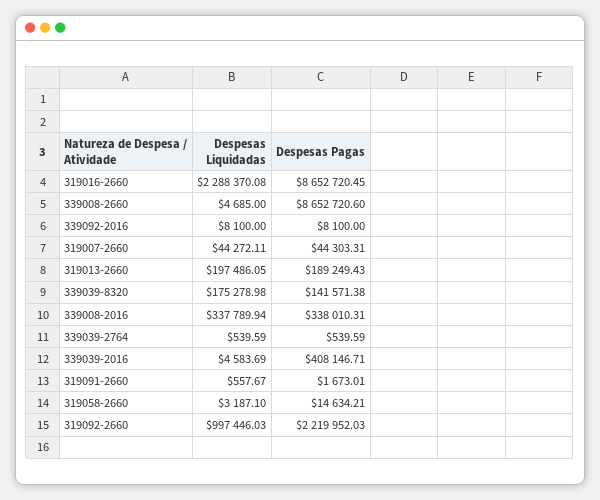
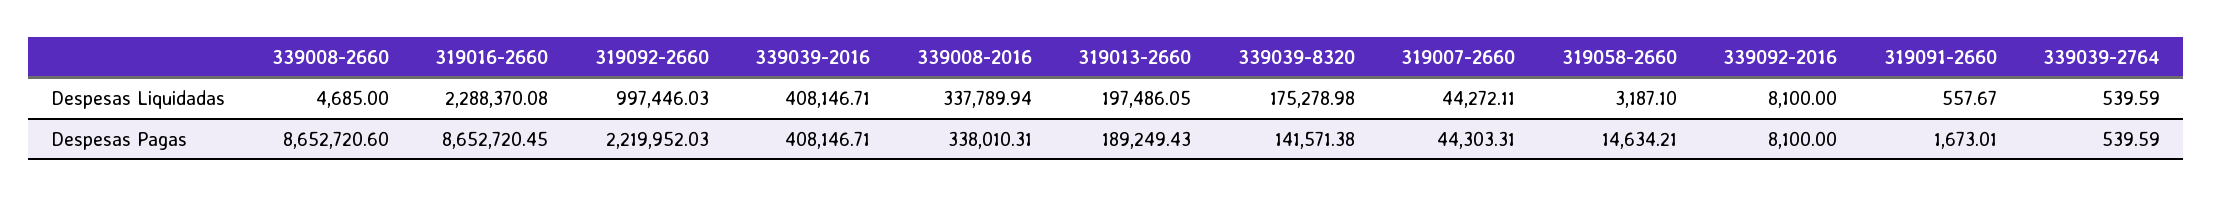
Despesas Liquidadas, 339039-2016: 4583.69 -> 408146.71

